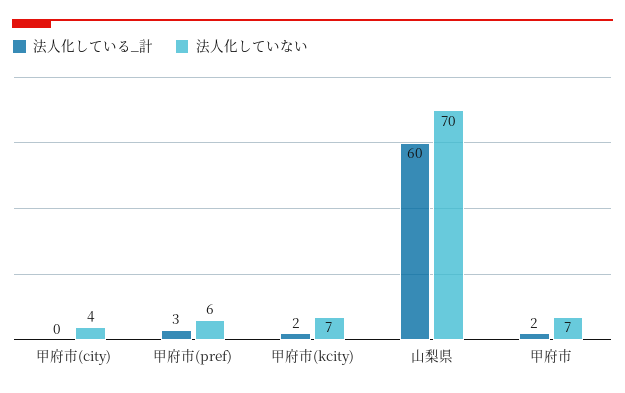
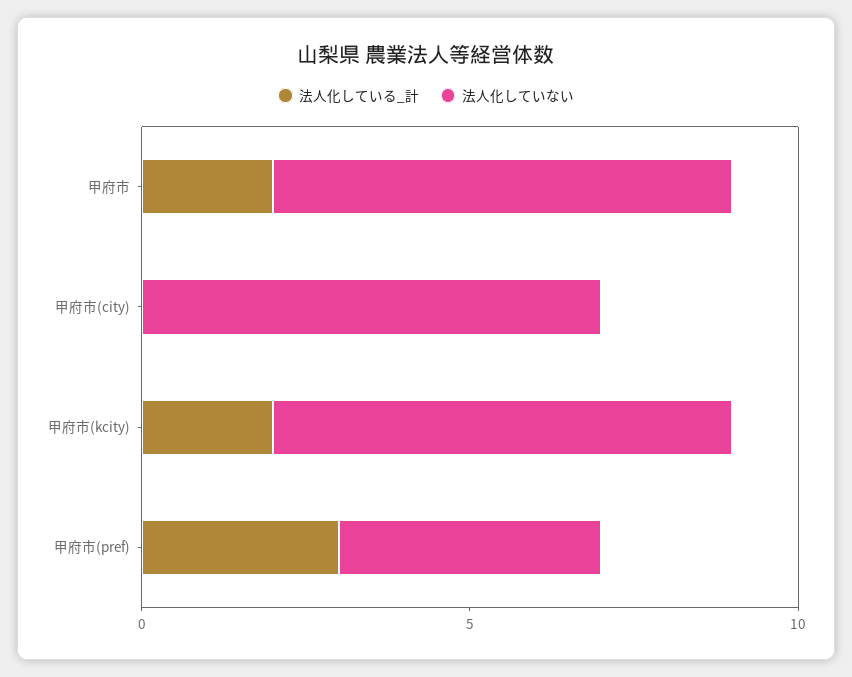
法人化していない, 甲府市(city): 4 -> 7
法人化していない, 甲府市(pref): 6 -> 4
法人化している_計, 山梨県: 60 -> none
法人化していない, 山梨県: 70 -> none

